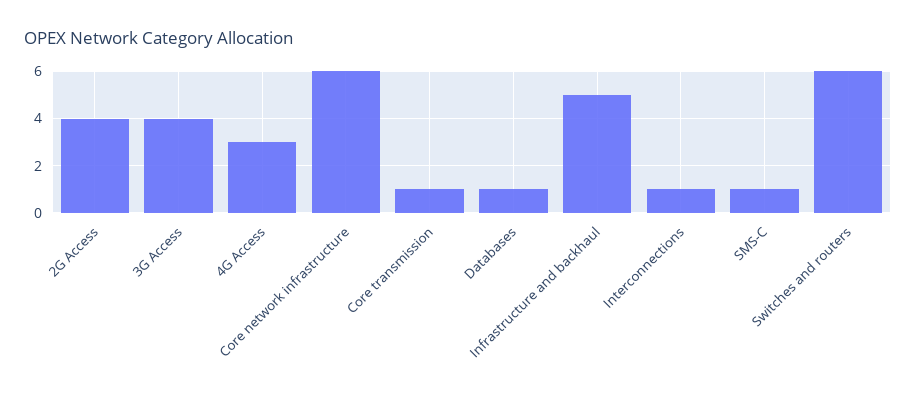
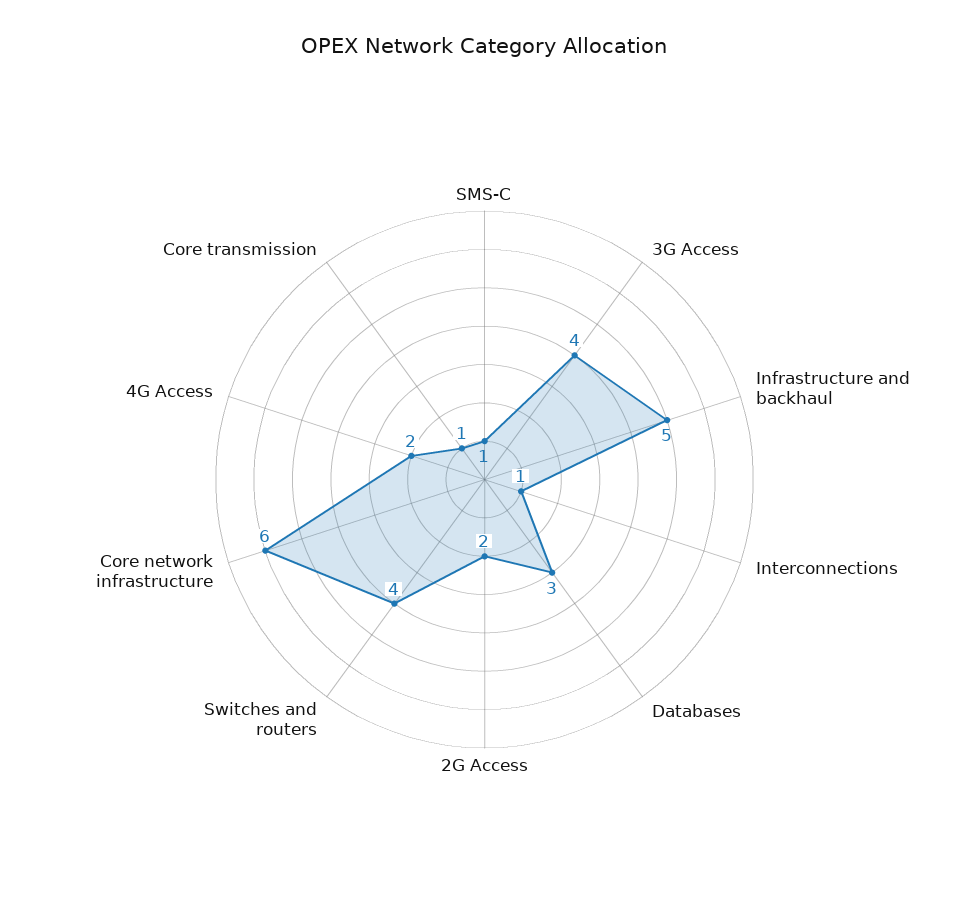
2G Access: 4 -> 2
4G Access: 3 -> 2
Databases: 1 -> 3
Switches and routers: 6 -> 4

